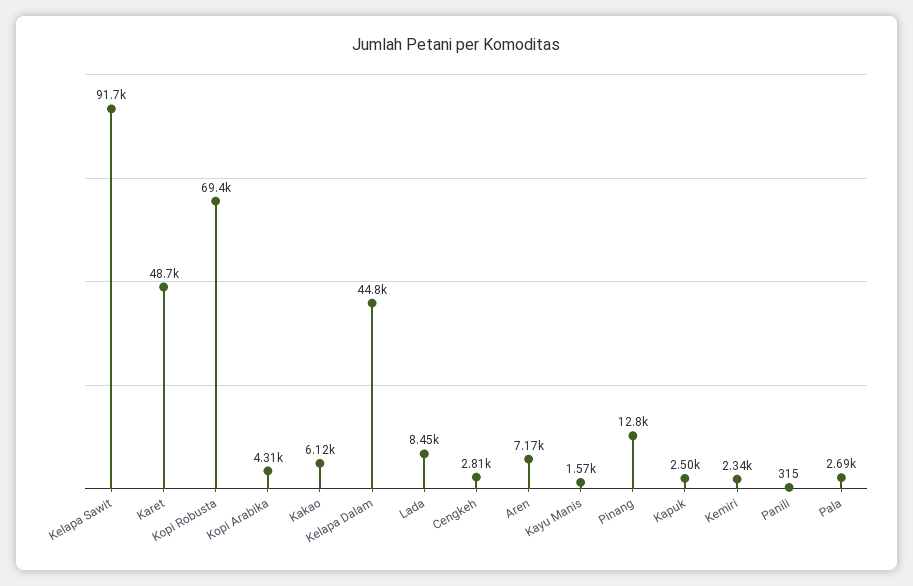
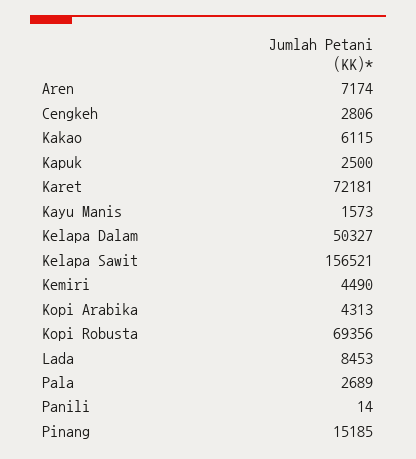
Kelapa Sawit: 91700 -> 156521
Karet: 48700 -> 72181
Kelapa Dalam: 44800 -> 50327
Pinang: 12800 -> 15185
Kemiri: 2340 -> 4490
Panili: 315 -> 14

